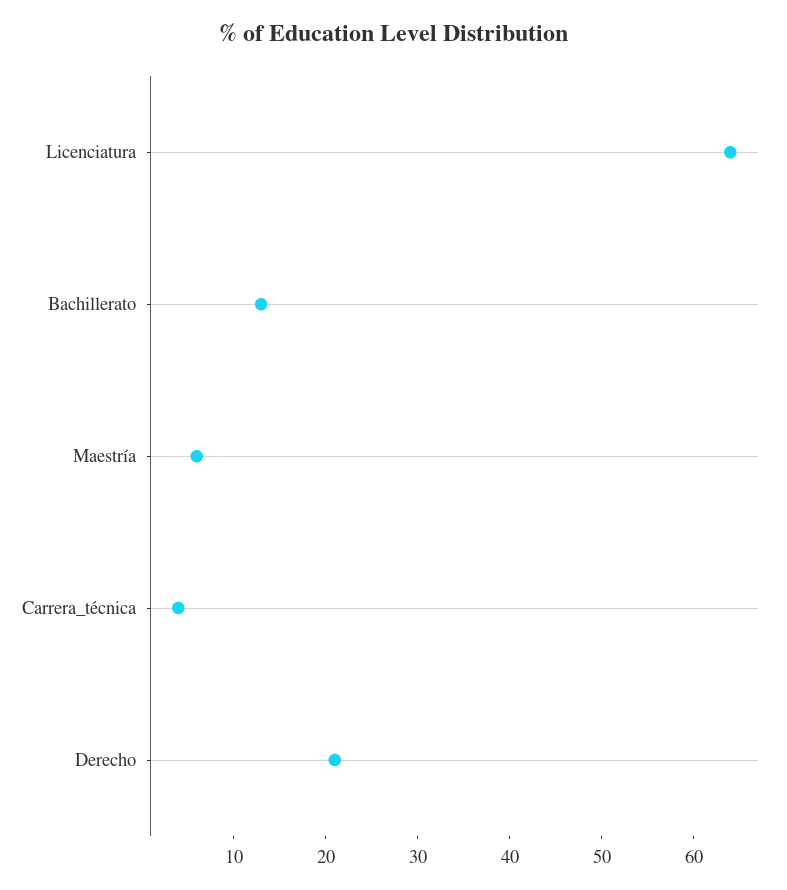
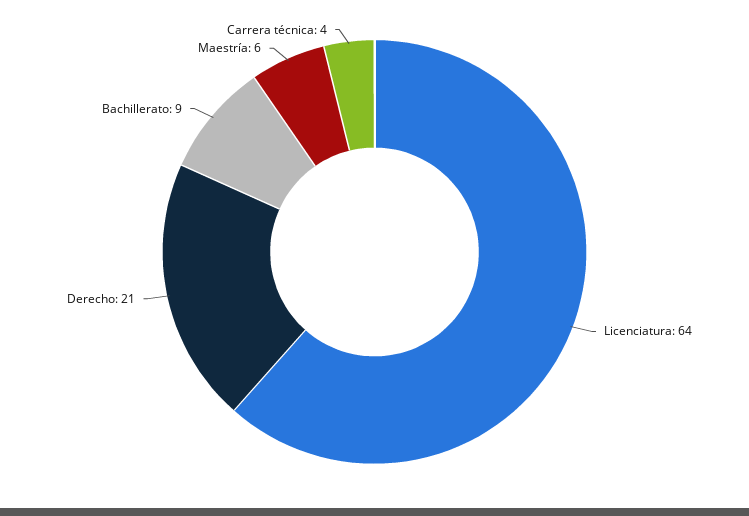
Bachillerato: 13 -> 9

